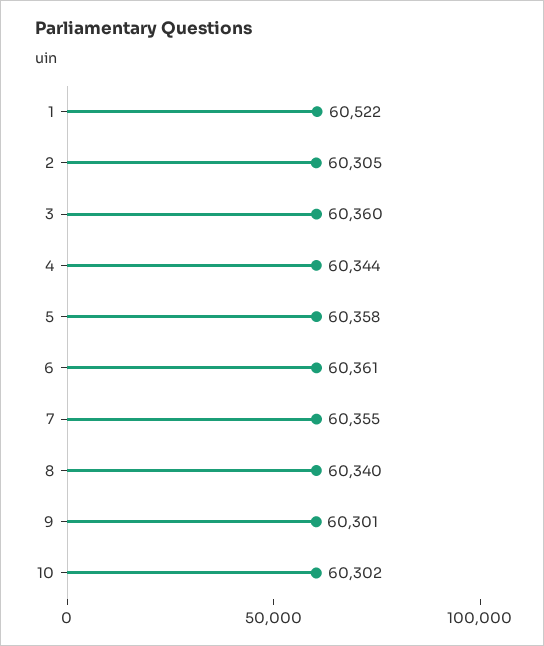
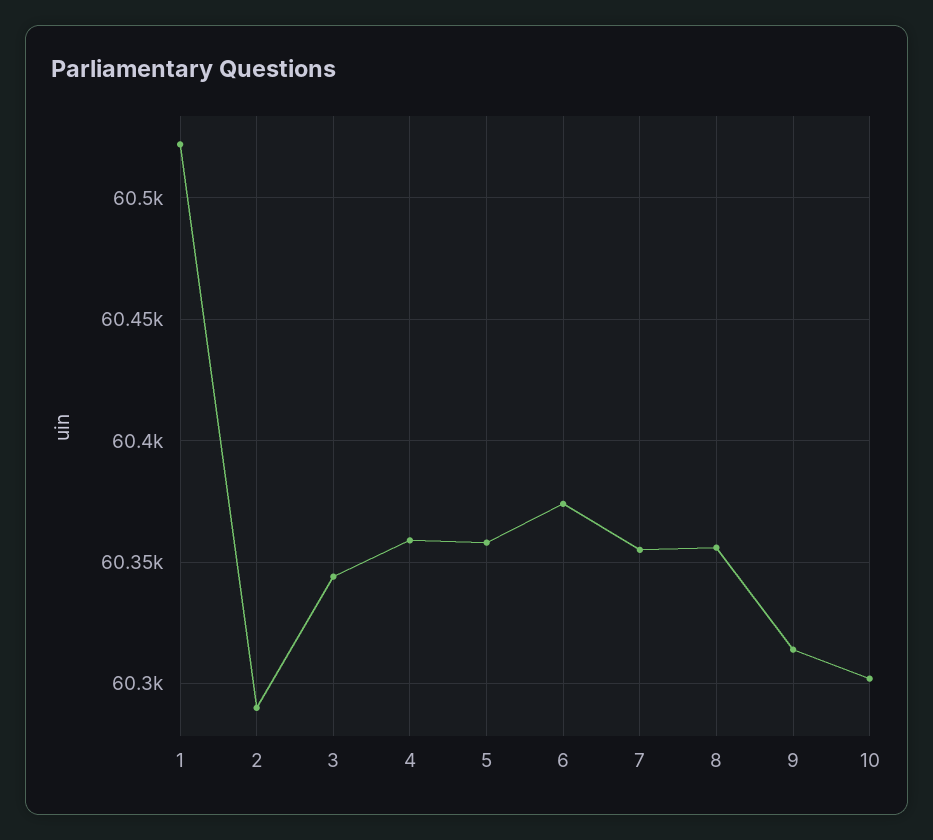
2: 60305 -> 60290
3: 60360 -> 60345
4: 60344 -> 60360
6: 60361 -> 60375
8: 60340 -> 60355
9: 60301 -> 60315

